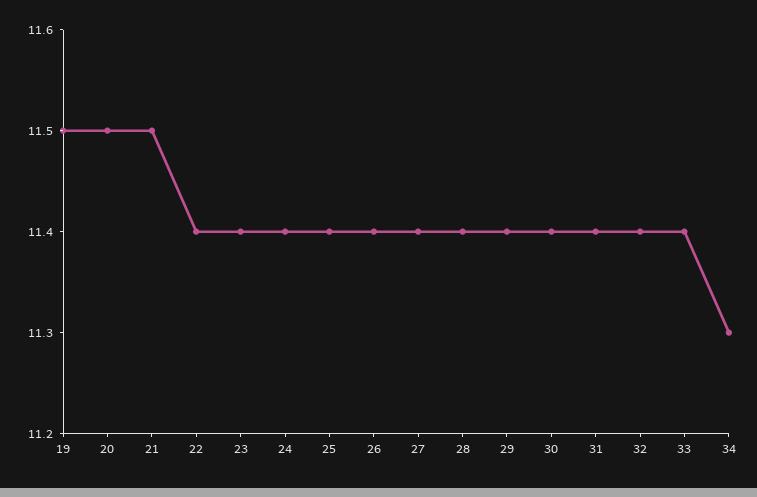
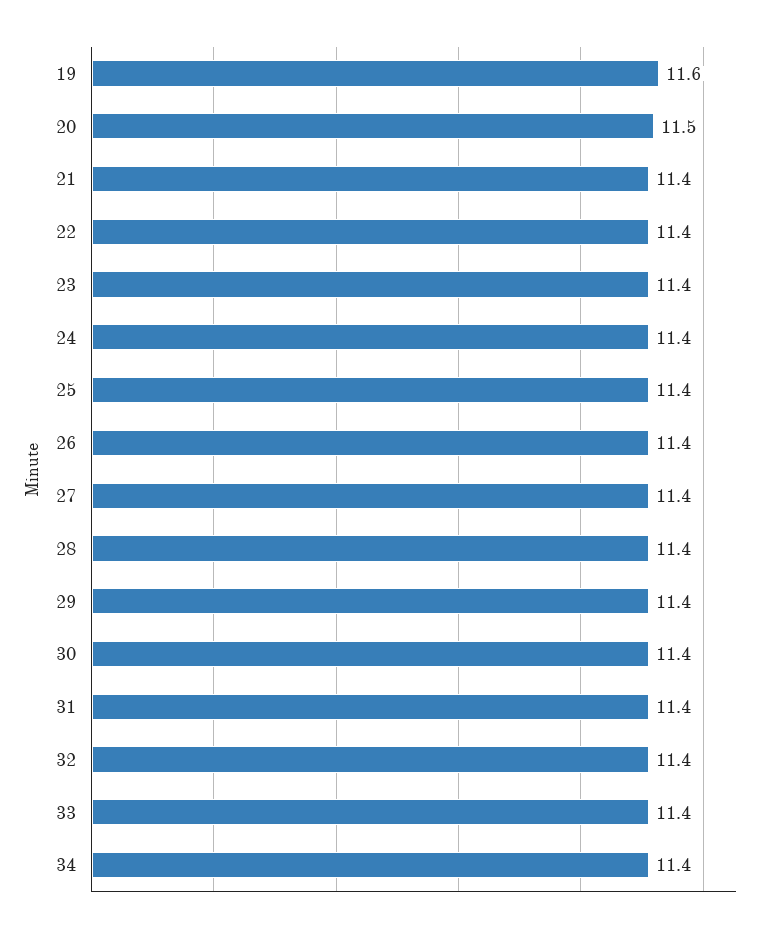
19: 11.5 -> 11.6
21: 11.5 -> 11.4
34: 11.3 -> 11.4

